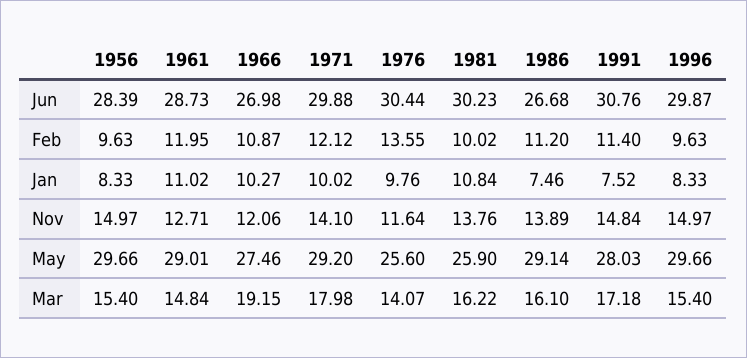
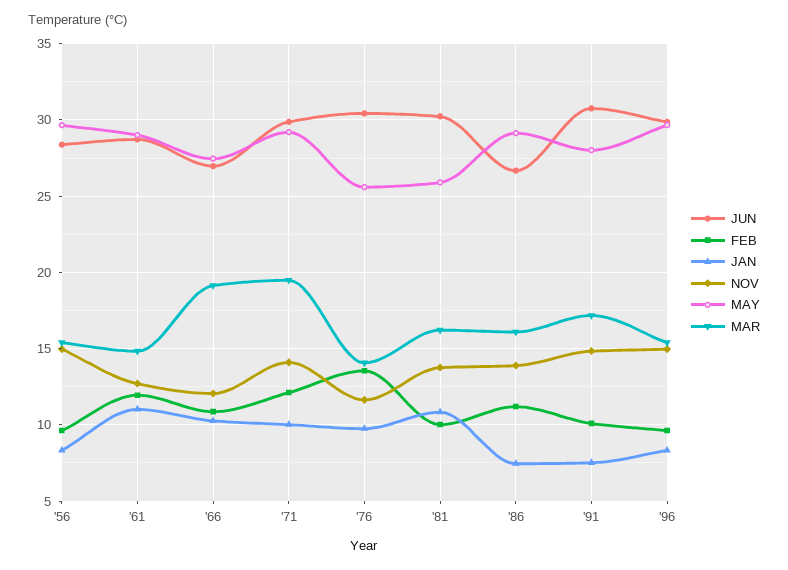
Feb, 1991: 11.4 -> 10
Mar, 1971: 17.98 -> 19.5

